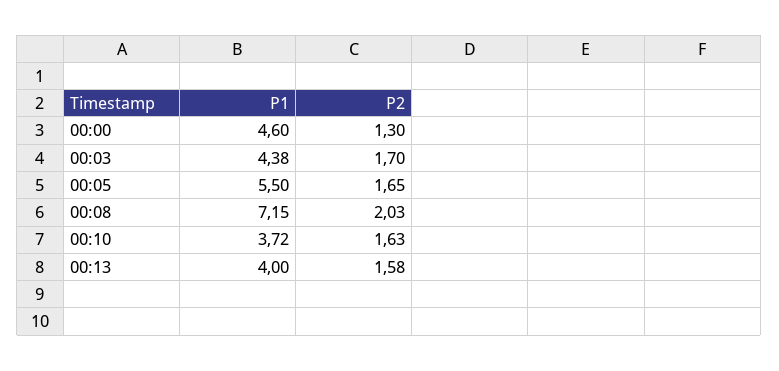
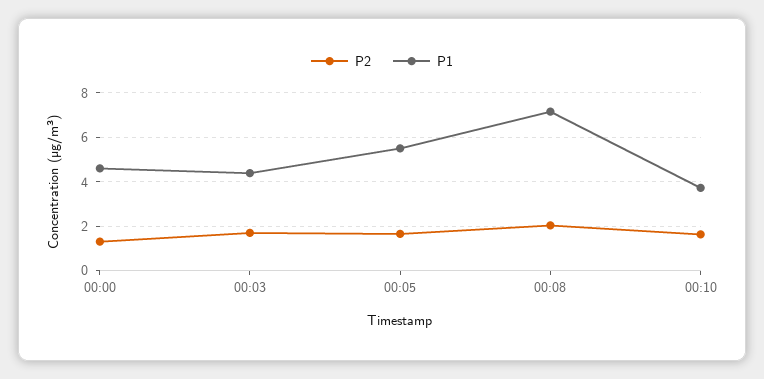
P1, 00:13: 4 -> none
P2, 00:13: 1.58 -> none

